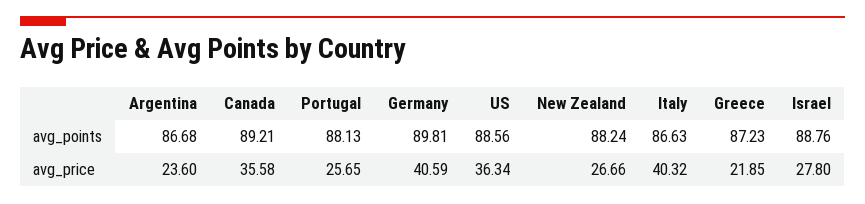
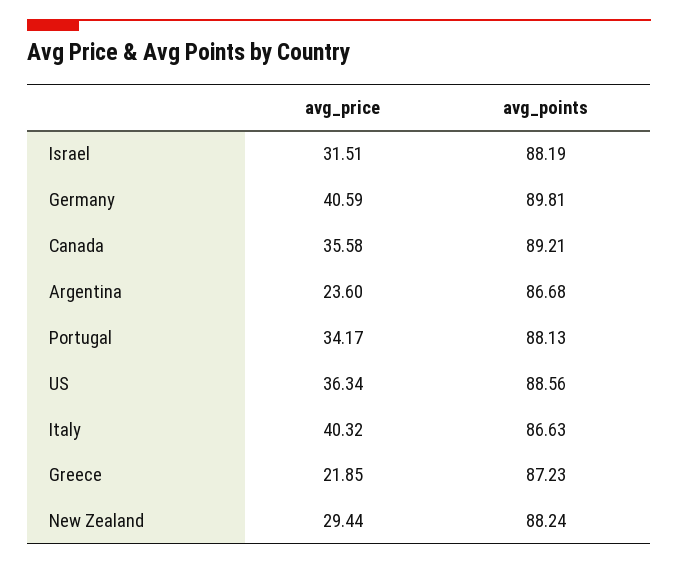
Israel, avg_points: 88.76 -> 88.19
Portugal, avg_price: 25.65 -> 34.17
New Zealand, avg_price: 26.66 -> 29.44
Israel, avg_price: 27.8 -> 31.51

